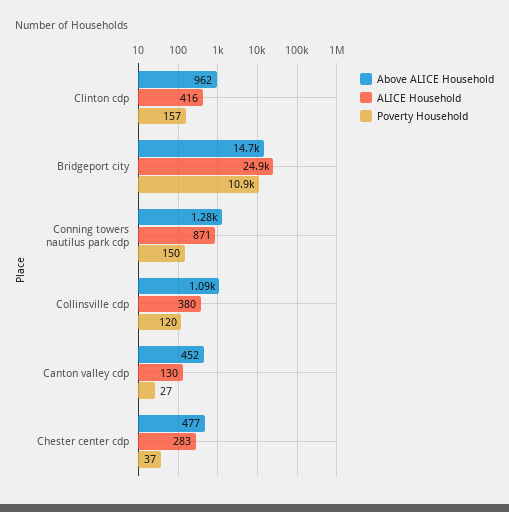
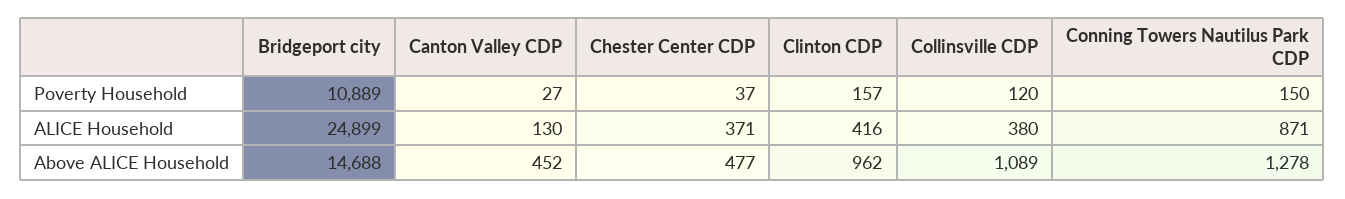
ALICE Household, Chester center cdp: 283 -> 371

